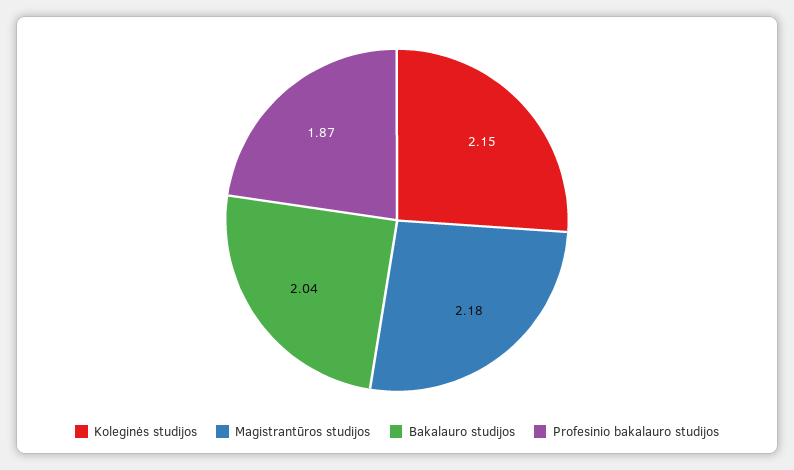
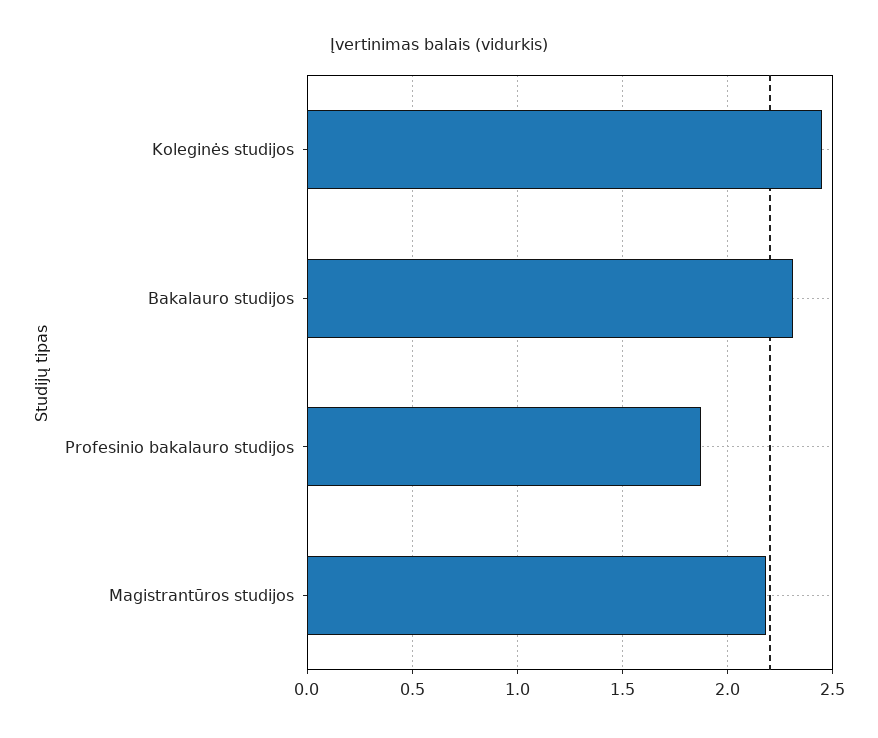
Koleginės studijos: 2.15 -> 2.45
Bakalauro studijos: 2.04 -> 2.3

